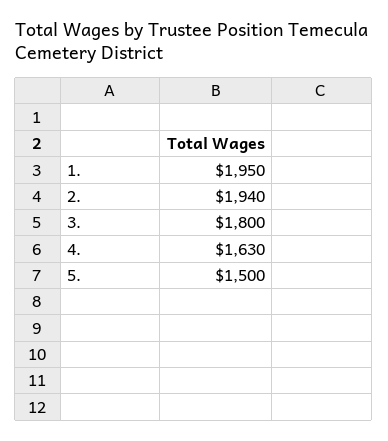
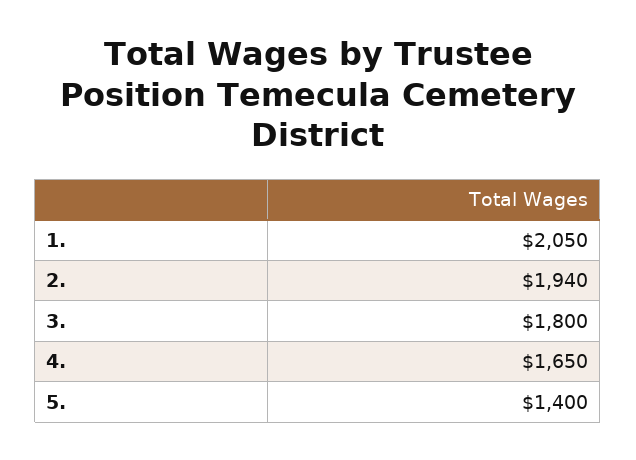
1.: 1950 -> 2050
4.: 1630 -> 1650
5.: 1500 -> 1400

